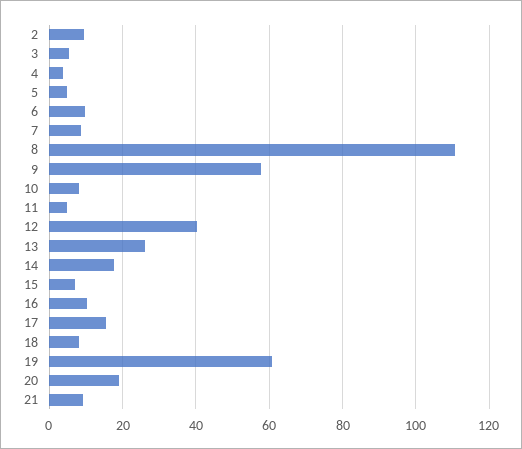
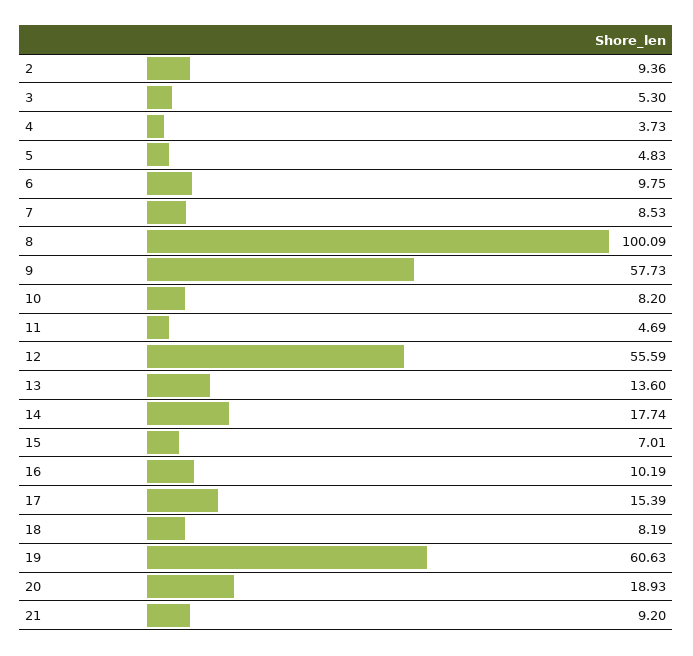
8: 110 -> 100.09
12: 40 -> 55.59
13: 26 -> 13.6

